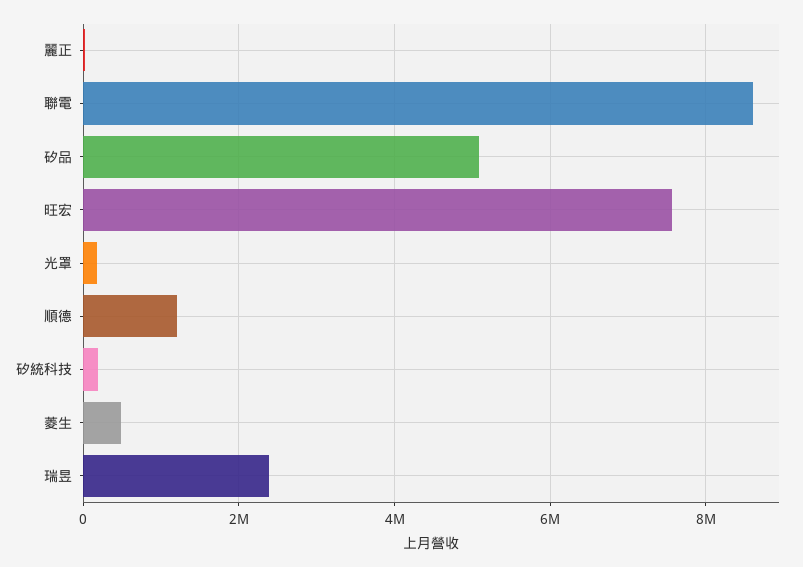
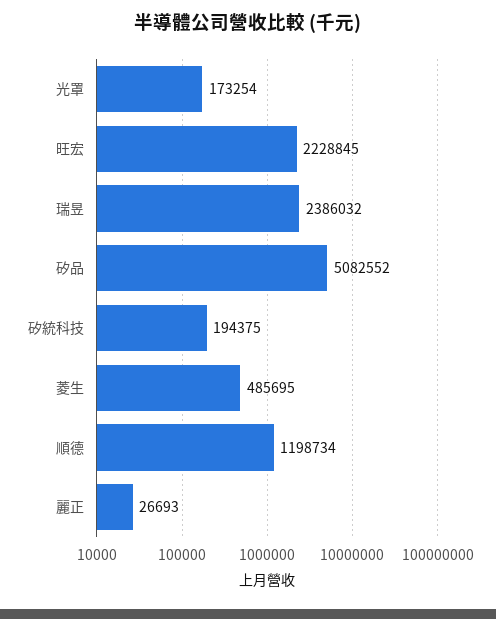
聯電: 8600000 -> none
旺宏: 7600000 -> 2228845

